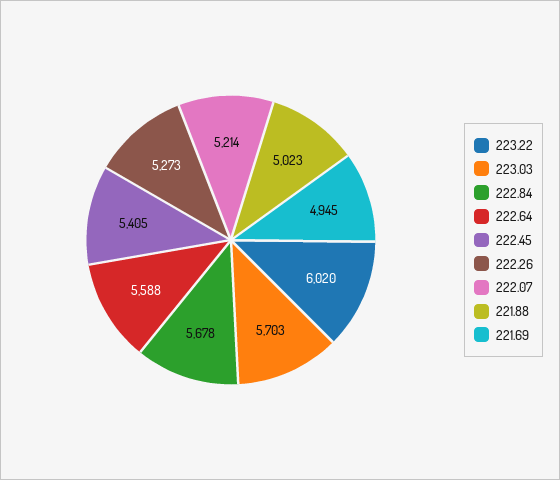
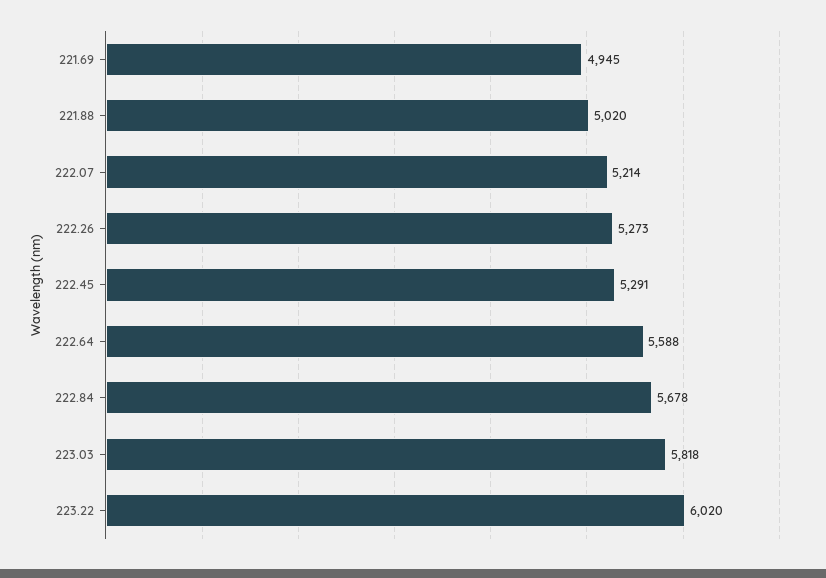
223.03: 5703 -> 5818
222.45: 5405 -> 5291
221.88: 5023 -> 5020

